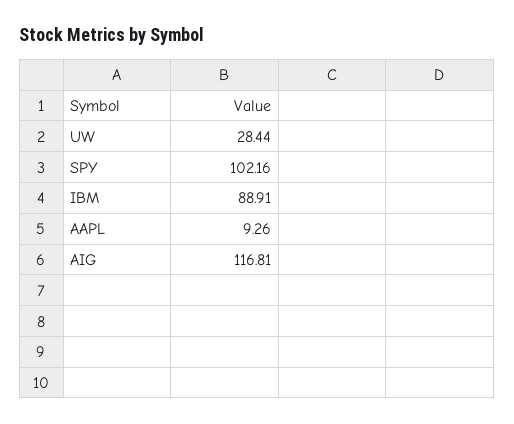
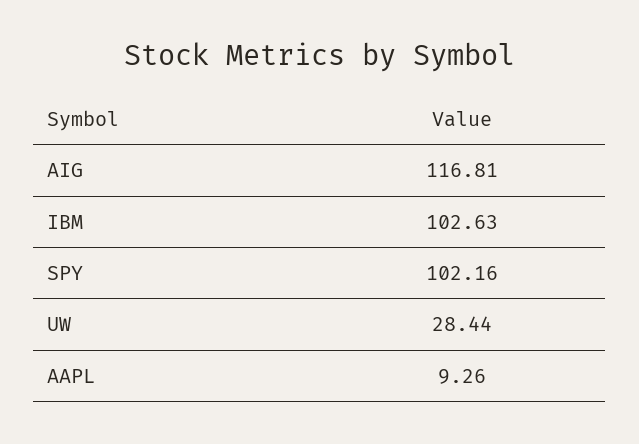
IBM: 88.91 -> 102.63

